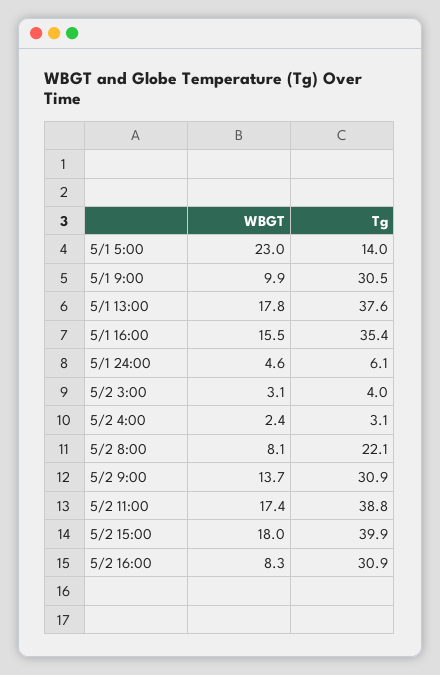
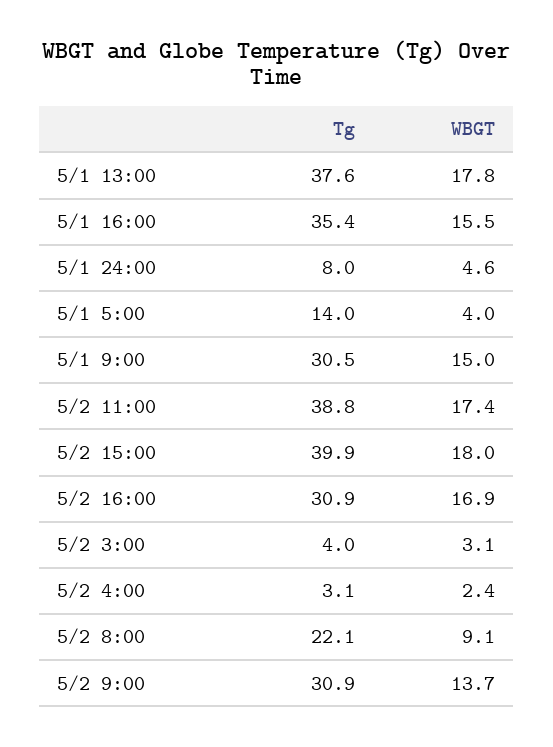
WBGT, 5/1 5:00: 23 -> 4
WBGT, 5/1 9:00: 9.9 -> 15
Tg, 5/1 24:00: 6.1 -> 8
WBGT, 5/2 8:00: 8.1 -> 9.1
WBGT, 5/2 16:00: 8.3 -> 16.9

